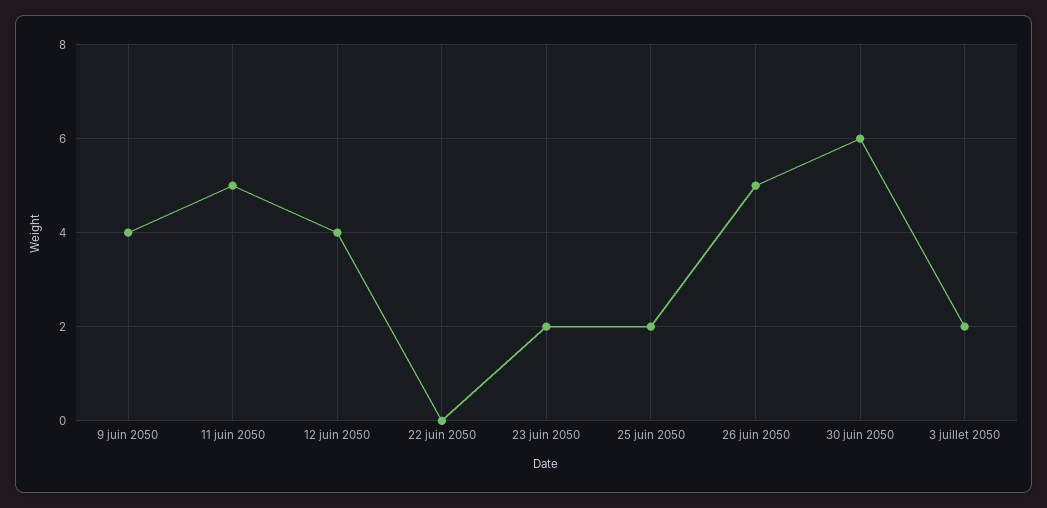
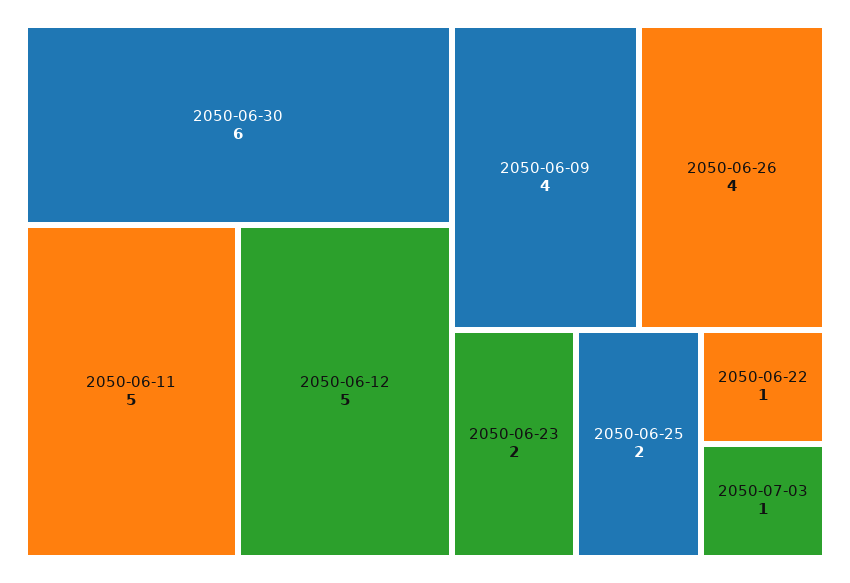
12 juin 2050: 4 -> 5
22 juin 2050: 0 -> 1
26 juin 2050: 5 -> 4
3 juillet 2050: 2 -> 1

